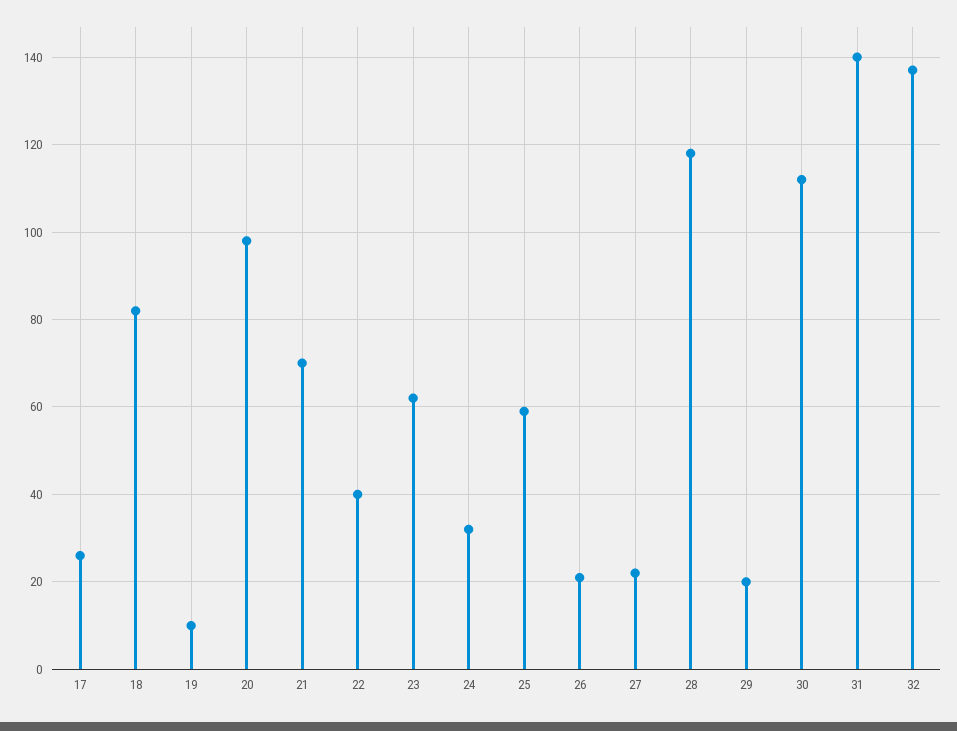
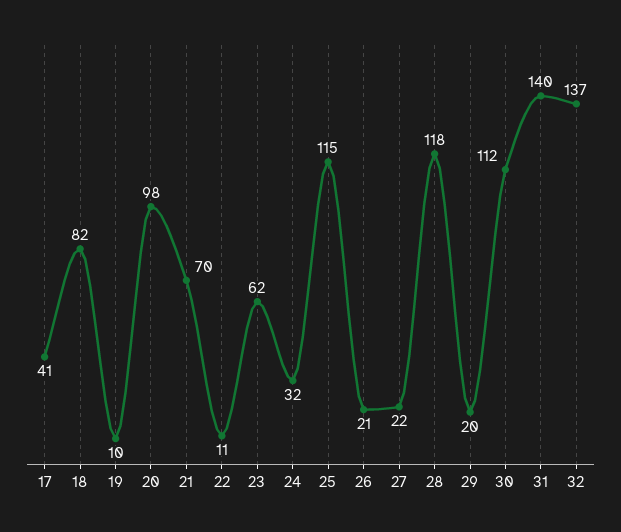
17: 25 -> 41
22: 40 -> 11
25: 60 -> 115

